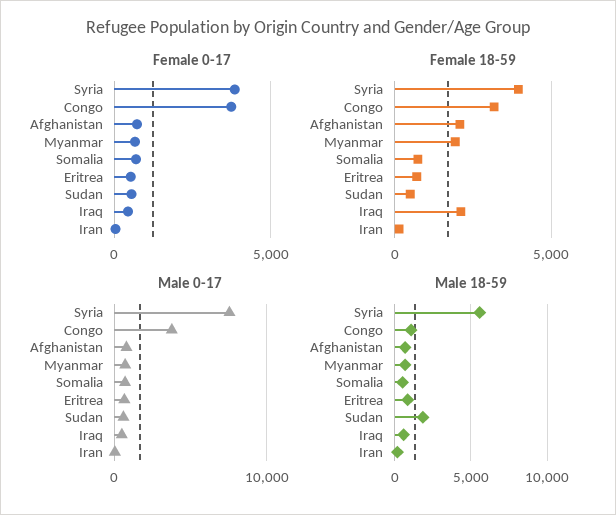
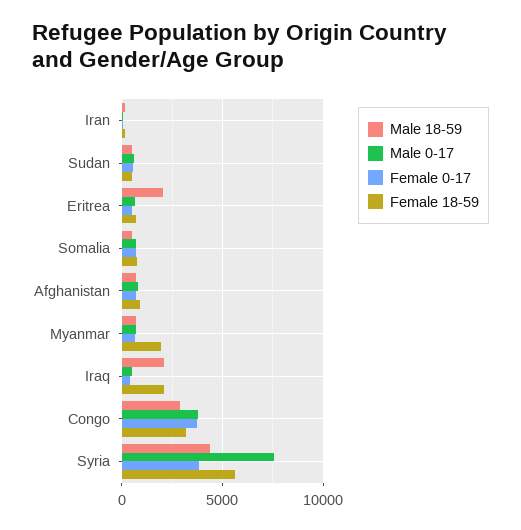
Female 18-59, Syria: 4000 -> 5500
Female 18-59, Afghanistan: 2000 -> 1000
Male 18-59, Syria: 5500 -> 4500
Male 18-59, Congo: 1000 -> 3000
Male 18-59, Eritrea: 1000 -> 2000
Male 18-59, Sudan: 2000 -> 500
Male 18-59, Iraq: 500 -> 2000

